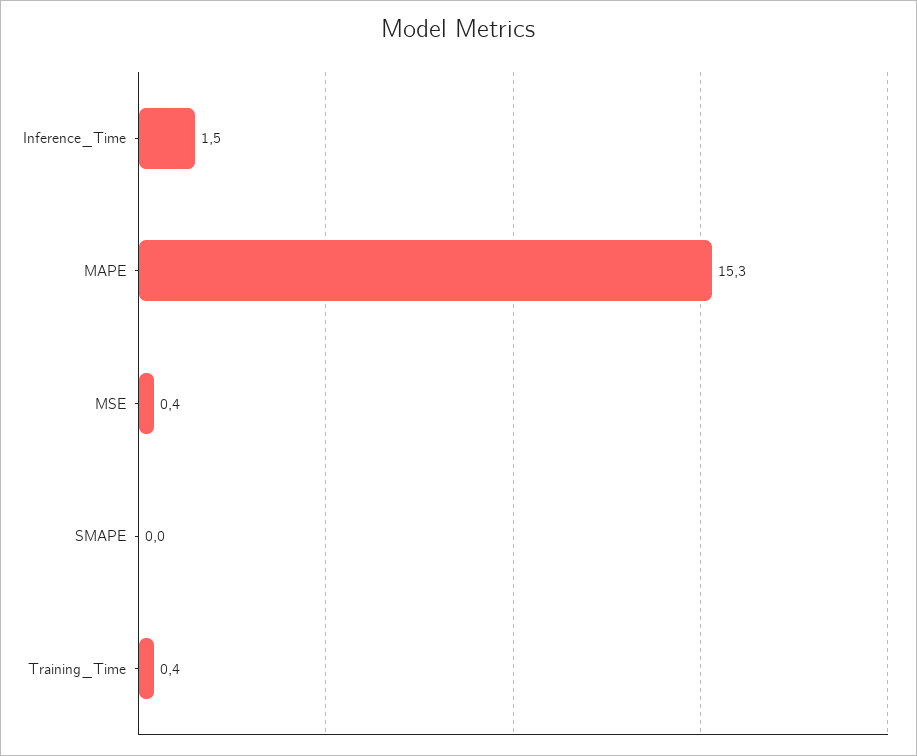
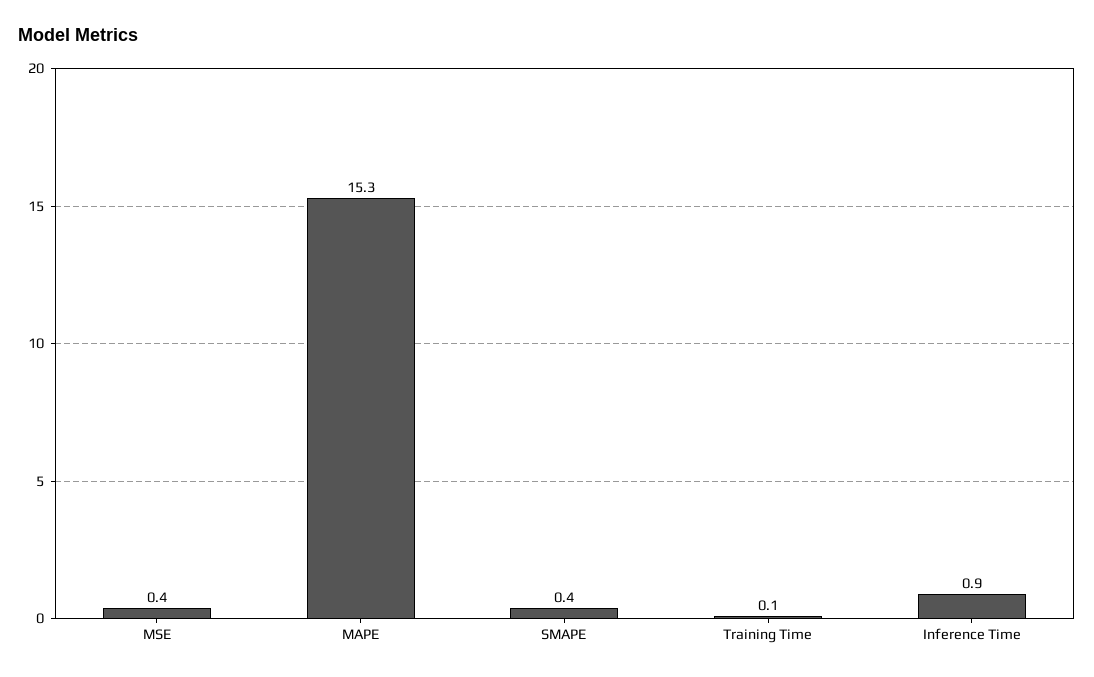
Inference_Time: 1.5 -> 0.9
SMAPE: 0 -> 0.4
Training_Time: 0.4 -> 0.1

